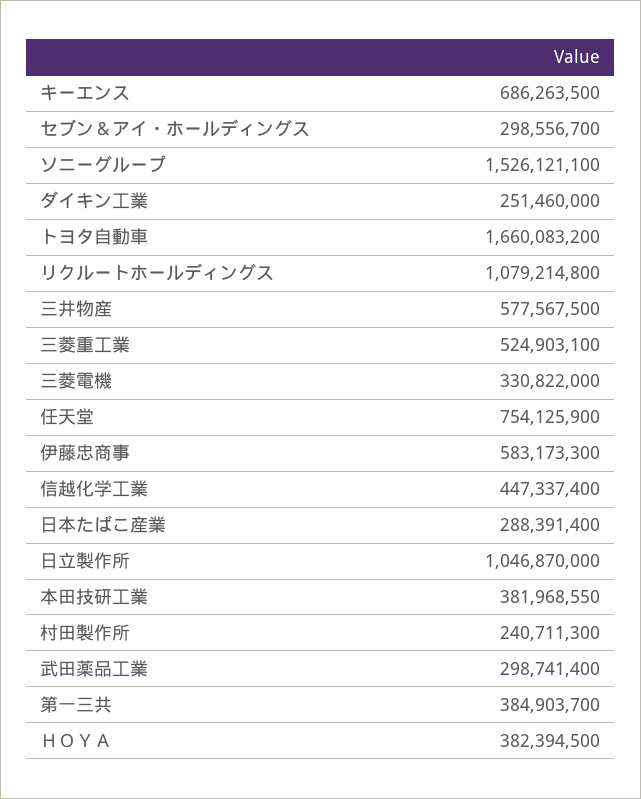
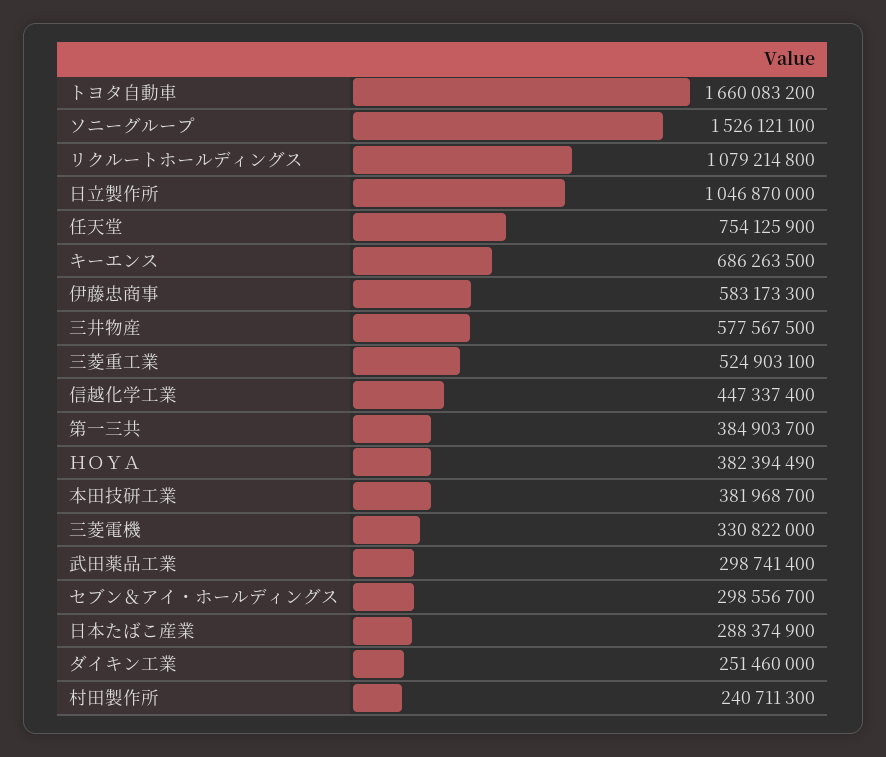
日本たばこ産業: 288391400 -> 288374900
本田技研工業: 381968550 -> 381968700
ＨＯＹＡ: 382394500 -> 382394490

